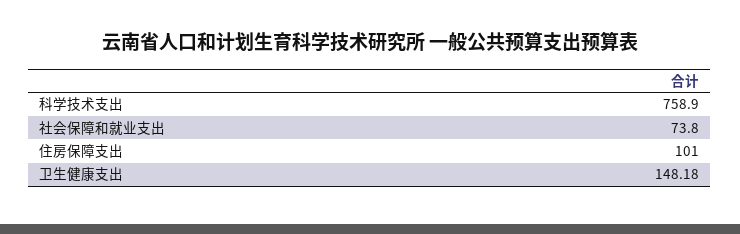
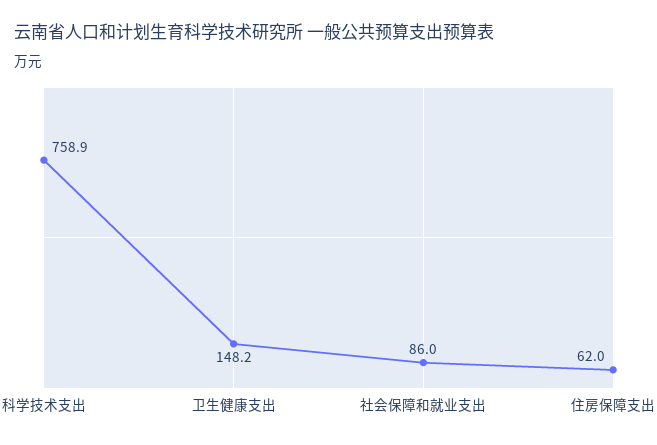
社会保障和就业支出: 73.8 -> 86
住房保障支出: 101 -> 62

